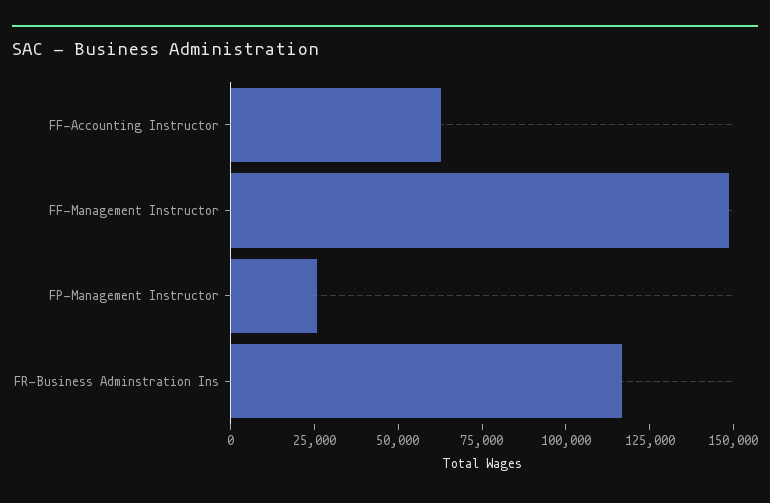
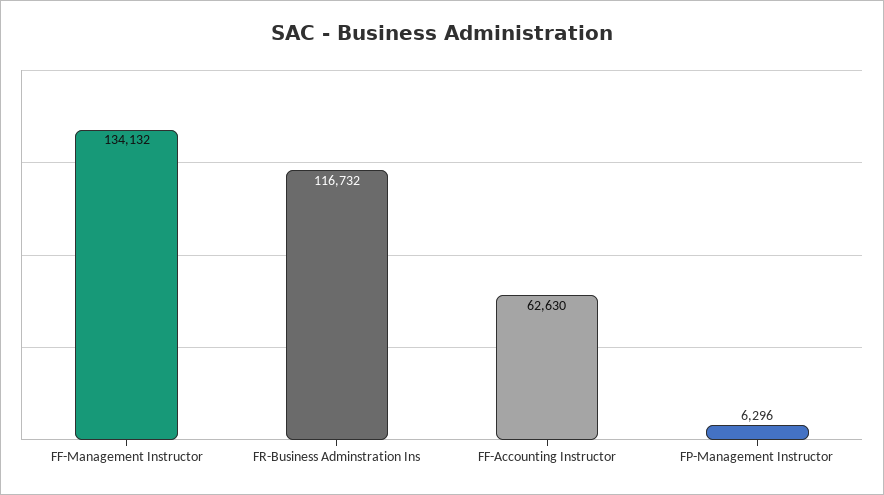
FF-Management Instructor: 150000 -> 134132
FP-Management Instructor: 25000 -> 6296

